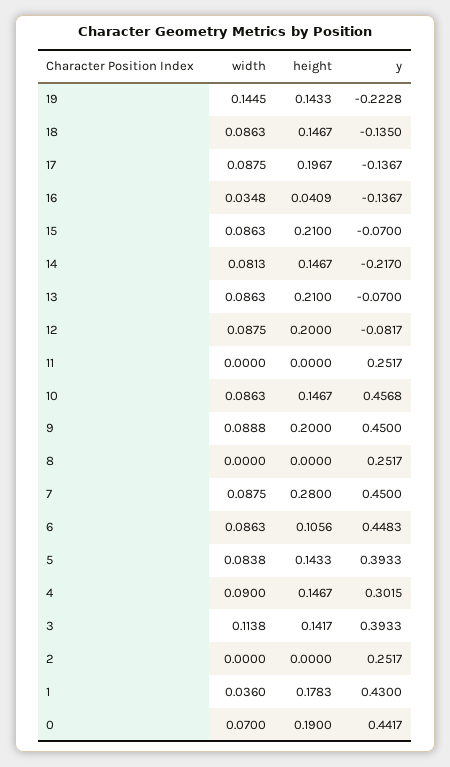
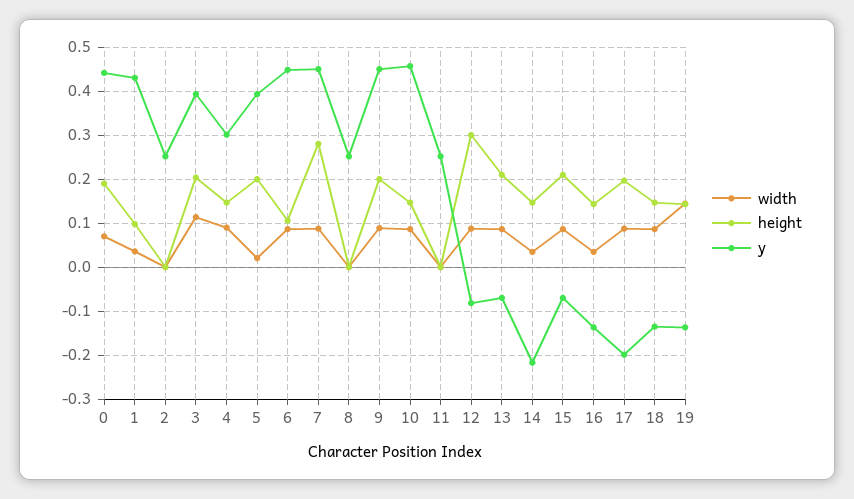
y, 19: -0.2228 -> -0.14
y, 17: -0.1367 -> -0.2
height, 16: 0.0409 -> 0.14
width, 14: 0.0813 -> 0.04
height, 12: 0.2 -> 0.3
width, 5: 0.0838 -> 0.02
height, 5: 0.1433 -> 0.2
height, 3: 0.1417 -> 0.2
height, 1: 0.1783 -> 0.1

